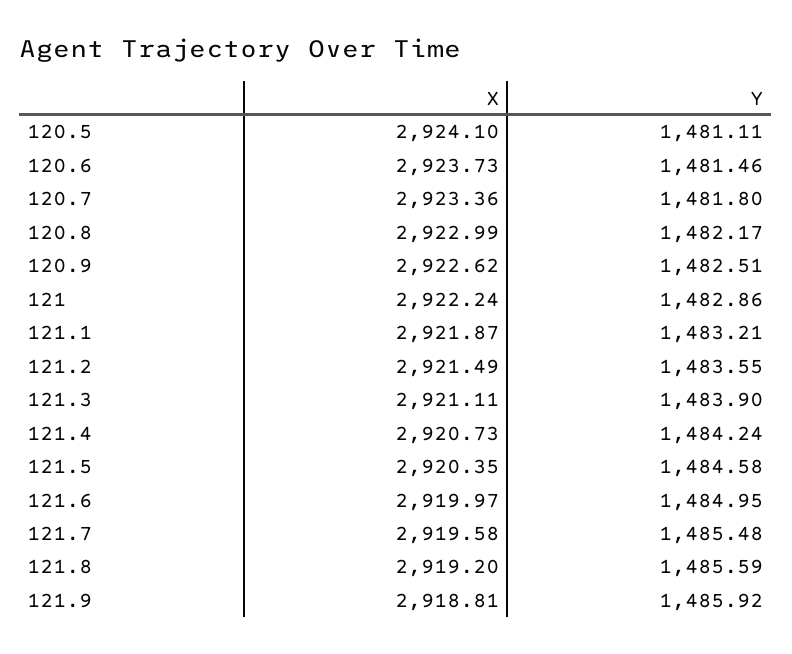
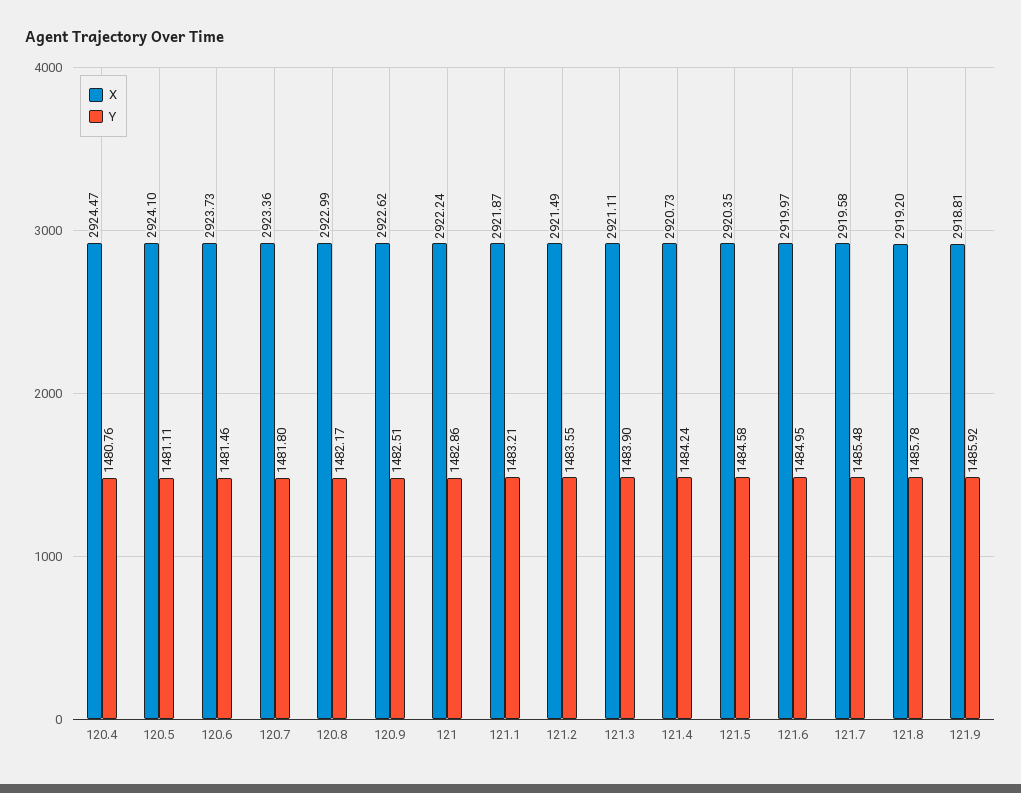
Y, 121.8: 1485.59 -> 1485.78
X, 120.4: none -> 2924.47
Y, 120.4: none -> 1480.76

